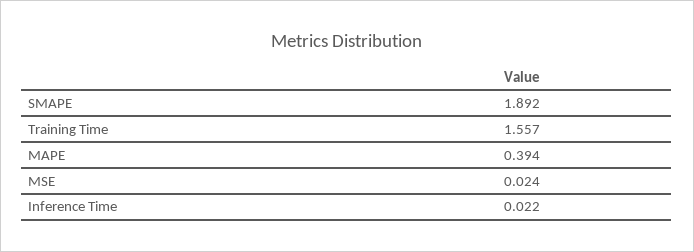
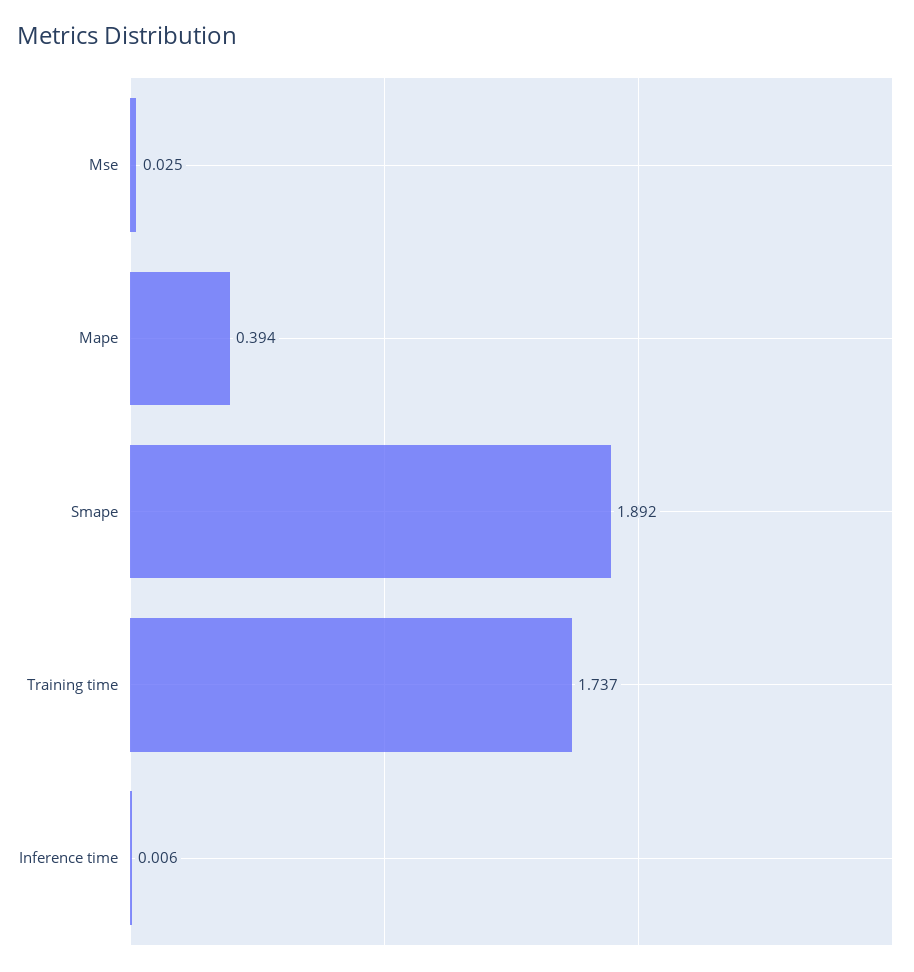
Training Time: 1.557 -> 1.737
MSE: 0.024 -> 0.025
Inference Time: 0.022 -> 0.006

